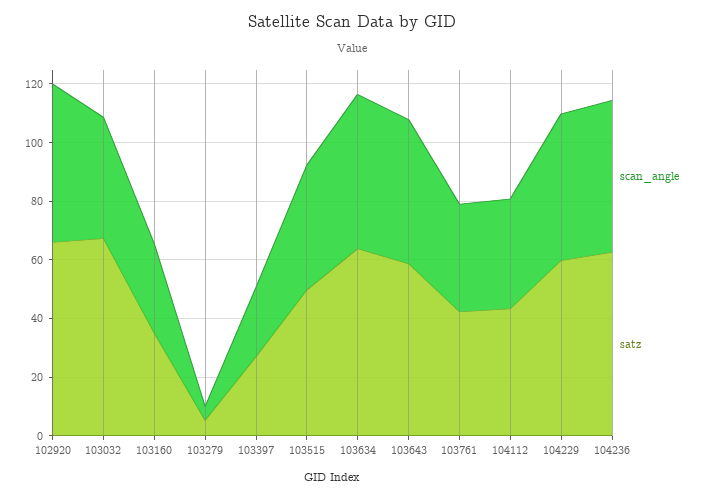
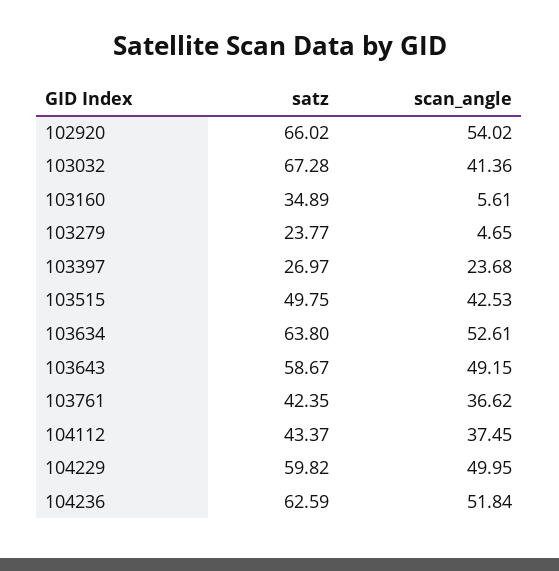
scan_angle, 103160: 30 -> 5.61
satz, 103279: 5 -> 23.77

